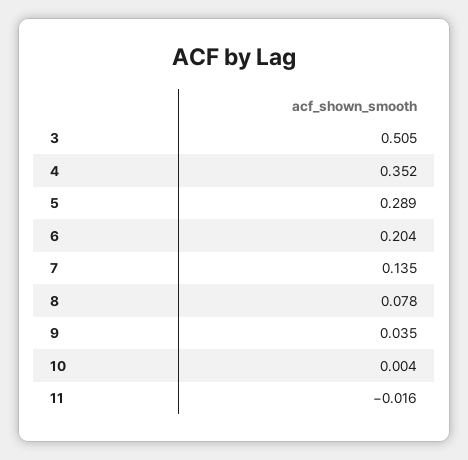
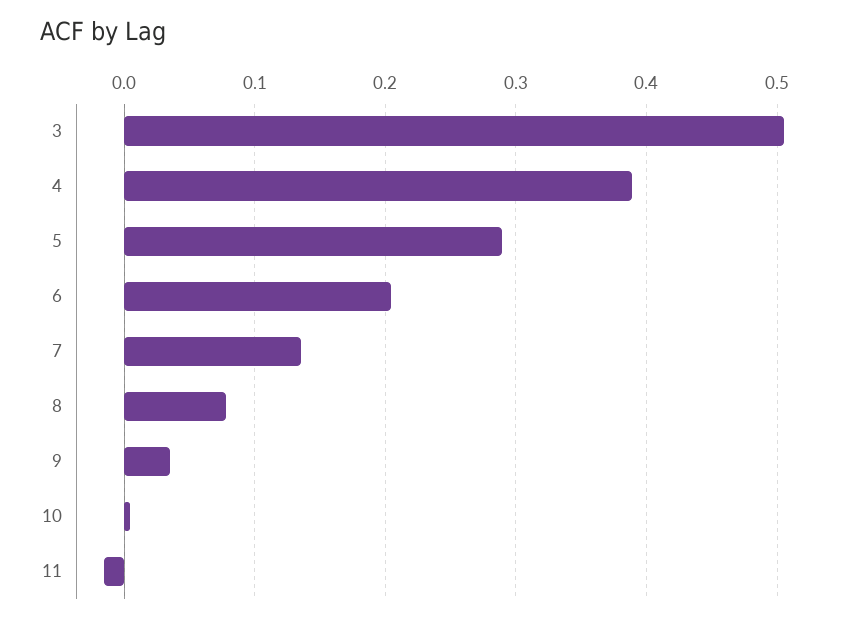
4: 0.352 -> 0.39

